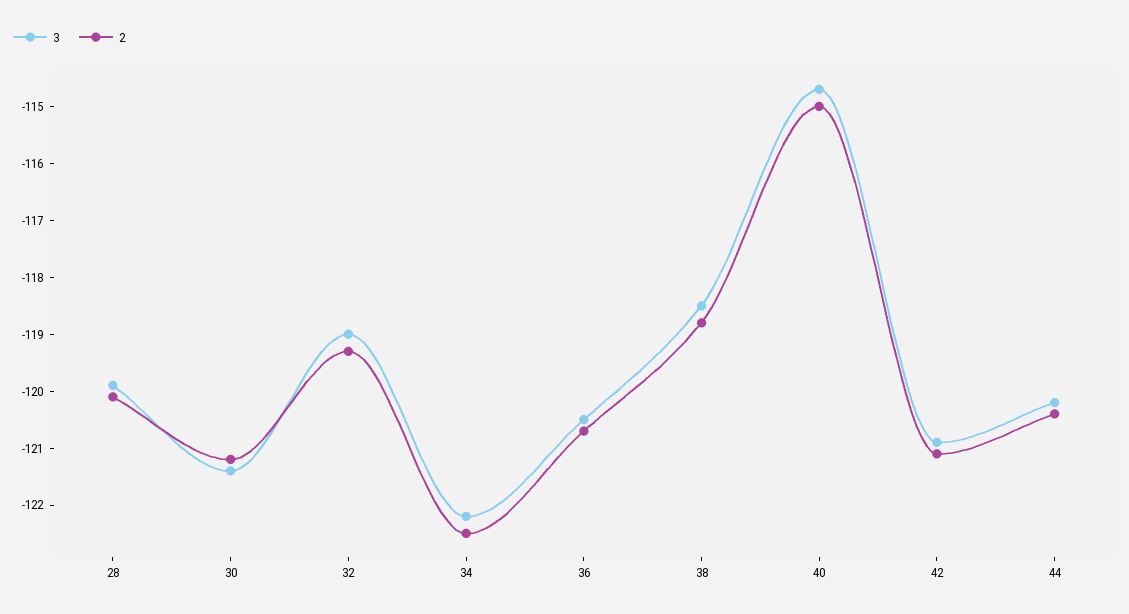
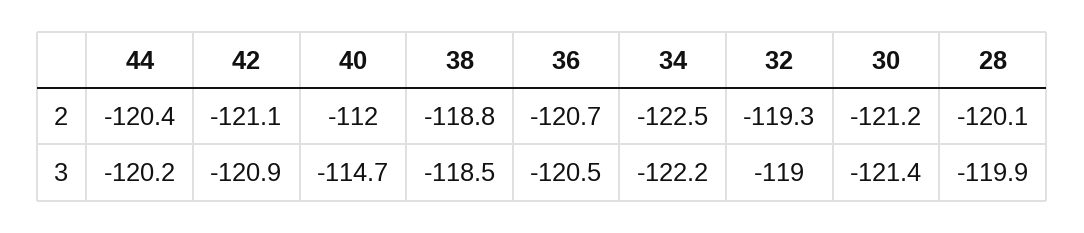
2, 40: -115 -> -112

